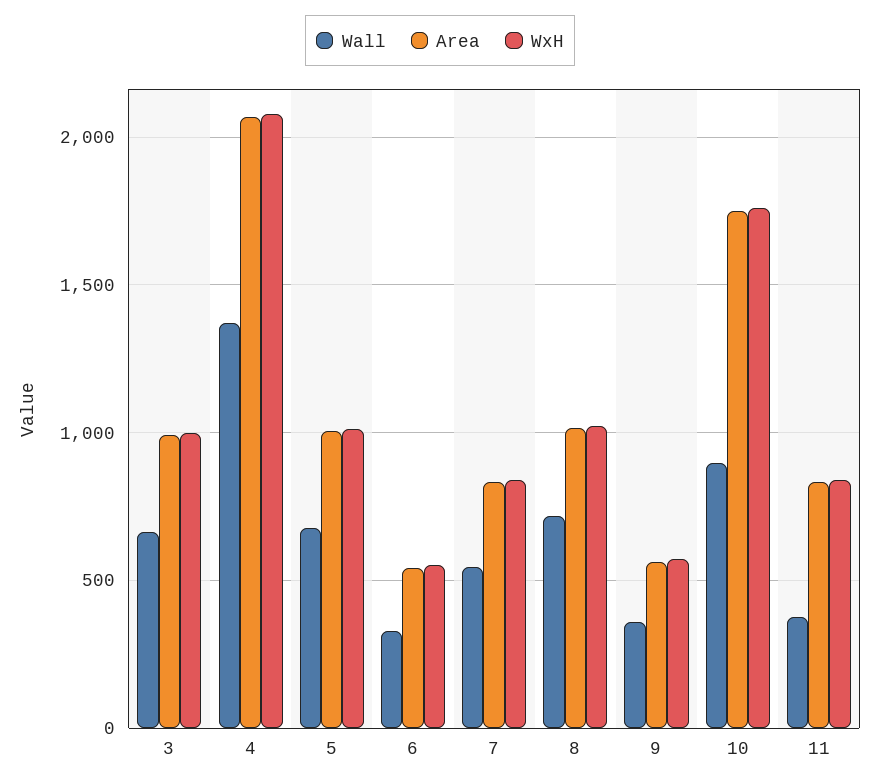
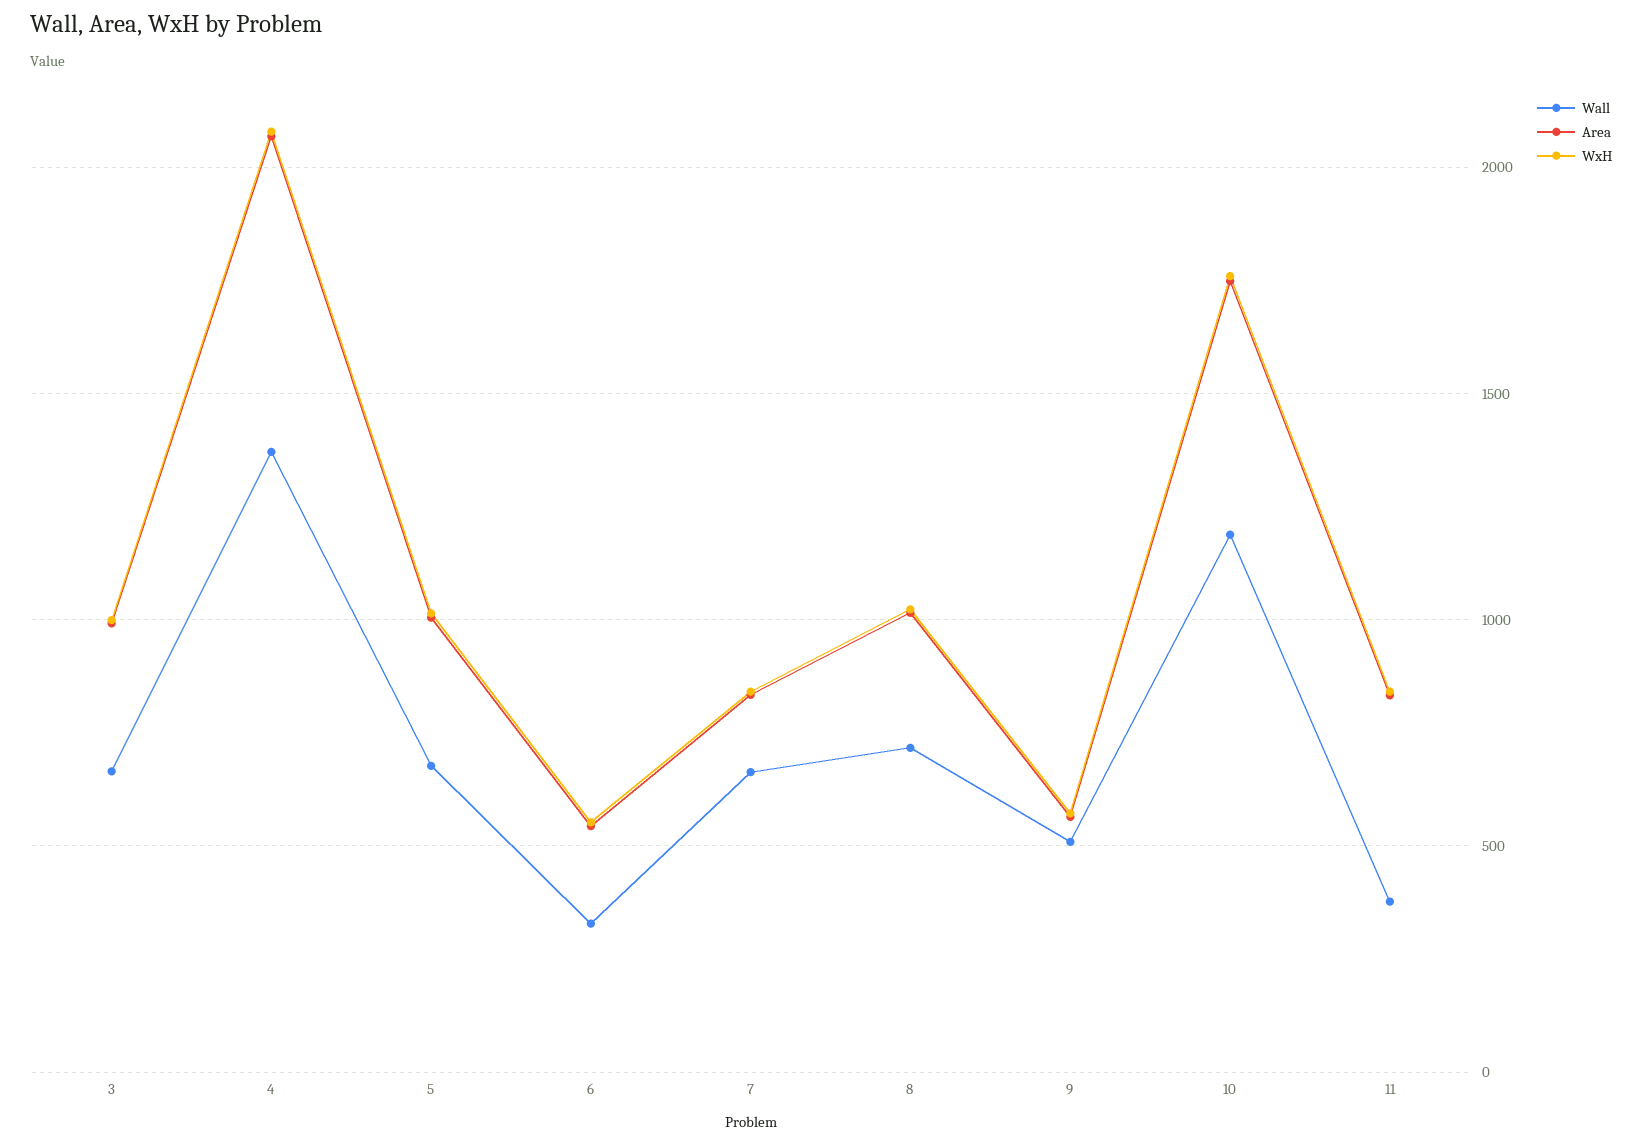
Wall, 7: 550 -> 650
Wall, 9: 350 -> 500
Wall, 10: 900 -> 1200

